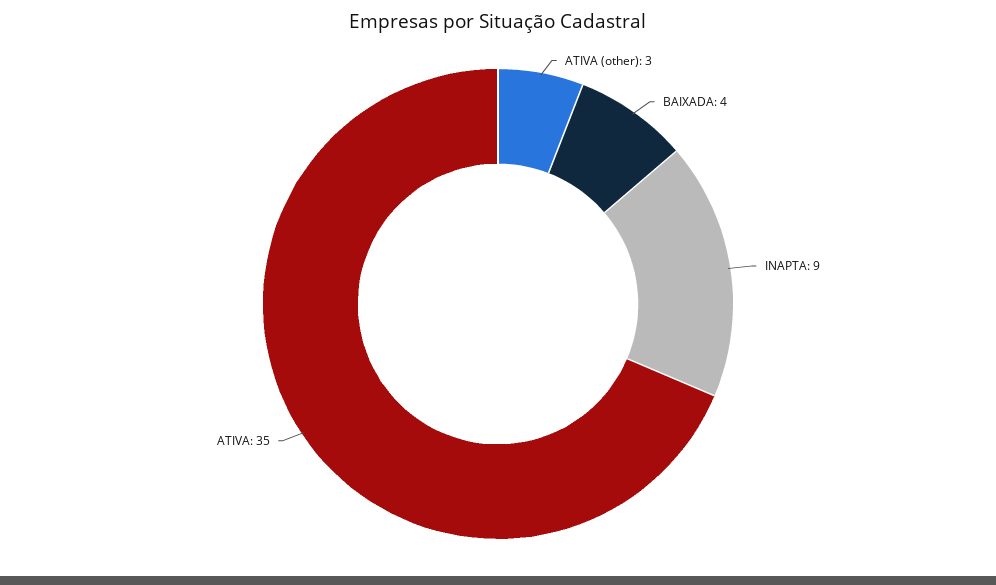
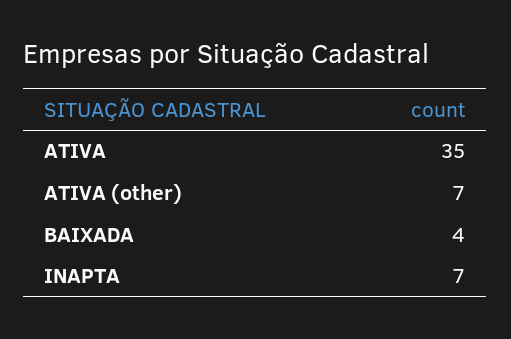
ATIVA (other): 3 -> 7
INAPTA: 9 -> 7

